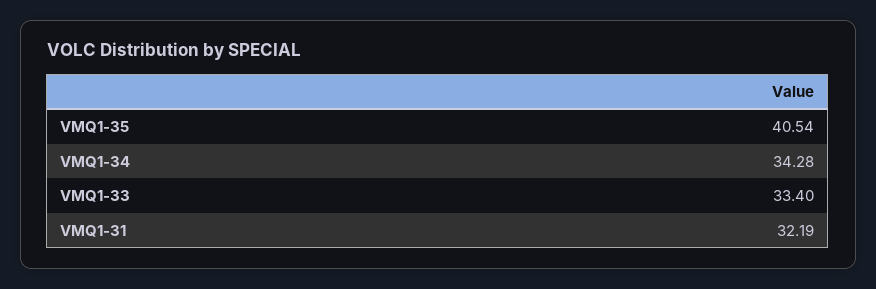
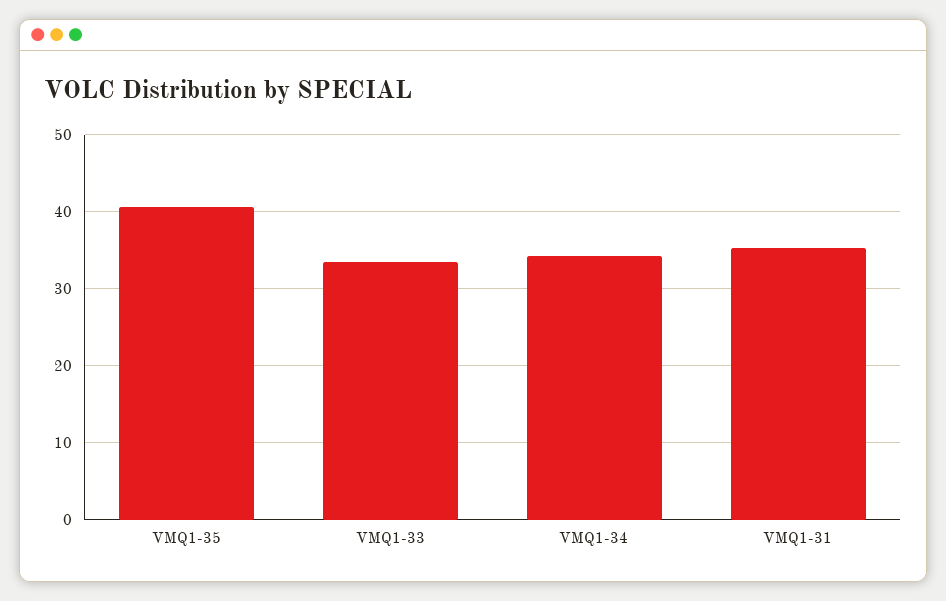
VMQ1-31: 32.19 -> 35

